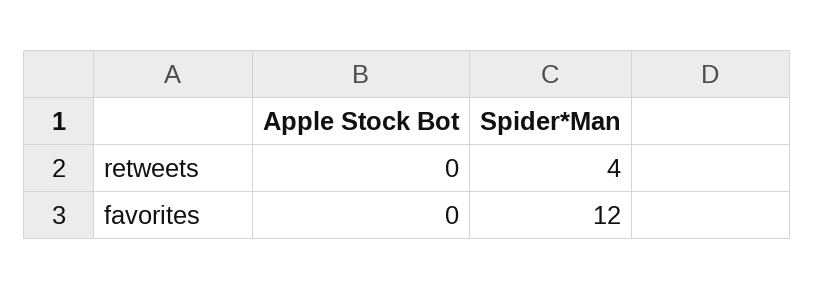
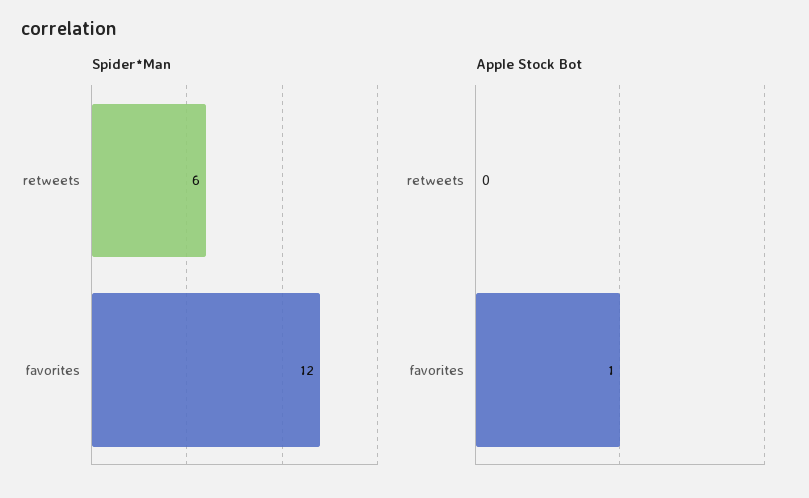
Spider*Man, retweets: 4 -> 6
Apple Stock Bot, favorites: 0 -> 1

